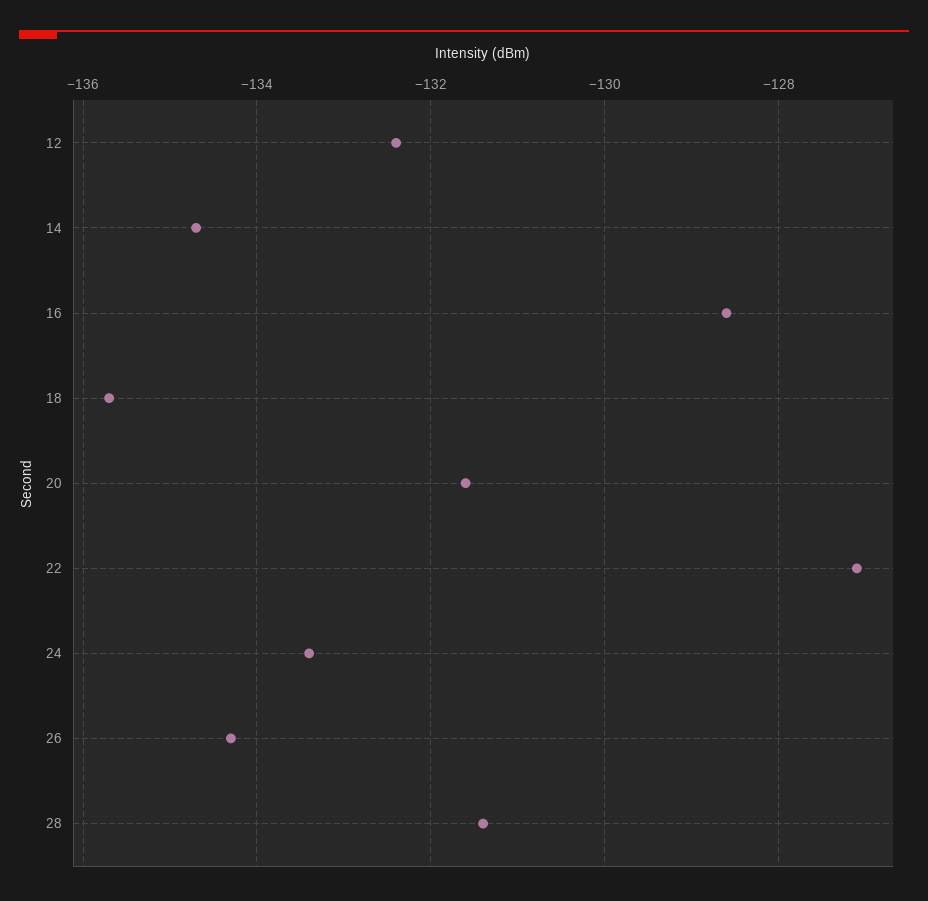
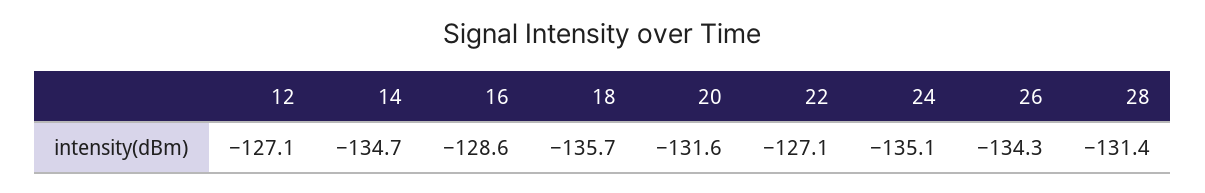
12: -132.5 -> -127.1
24: -133.5 -> -135.1

